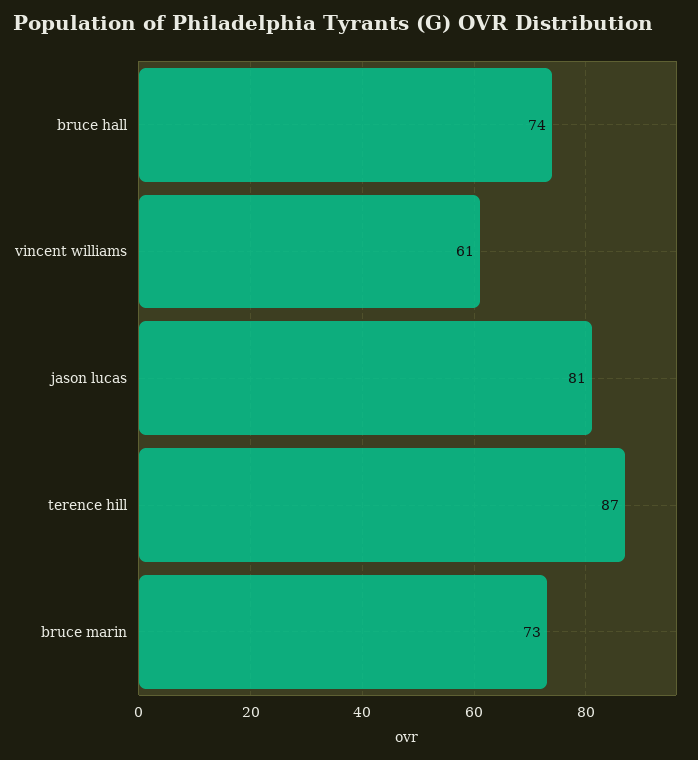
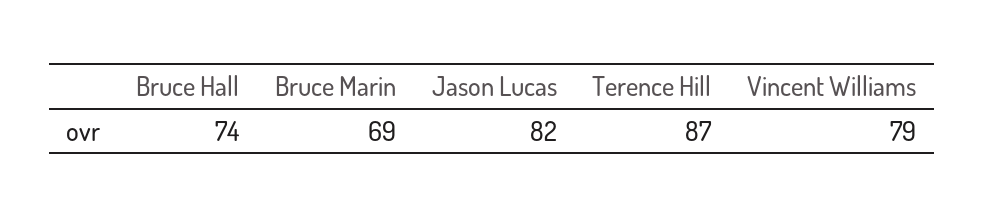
vincent williams: 61 -> 79
jason lucas: 81 -> 82
bruce marin: 73 -> 69

